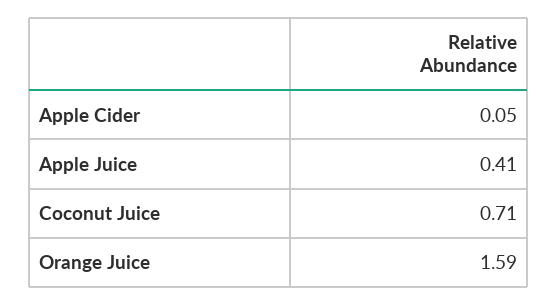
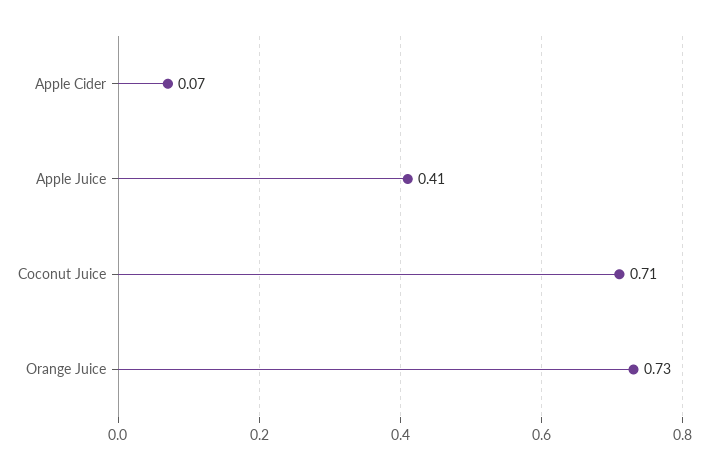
Apple Cider: 0.05 -> 0.07
Orange Juice: 1.59 -> 0.73

